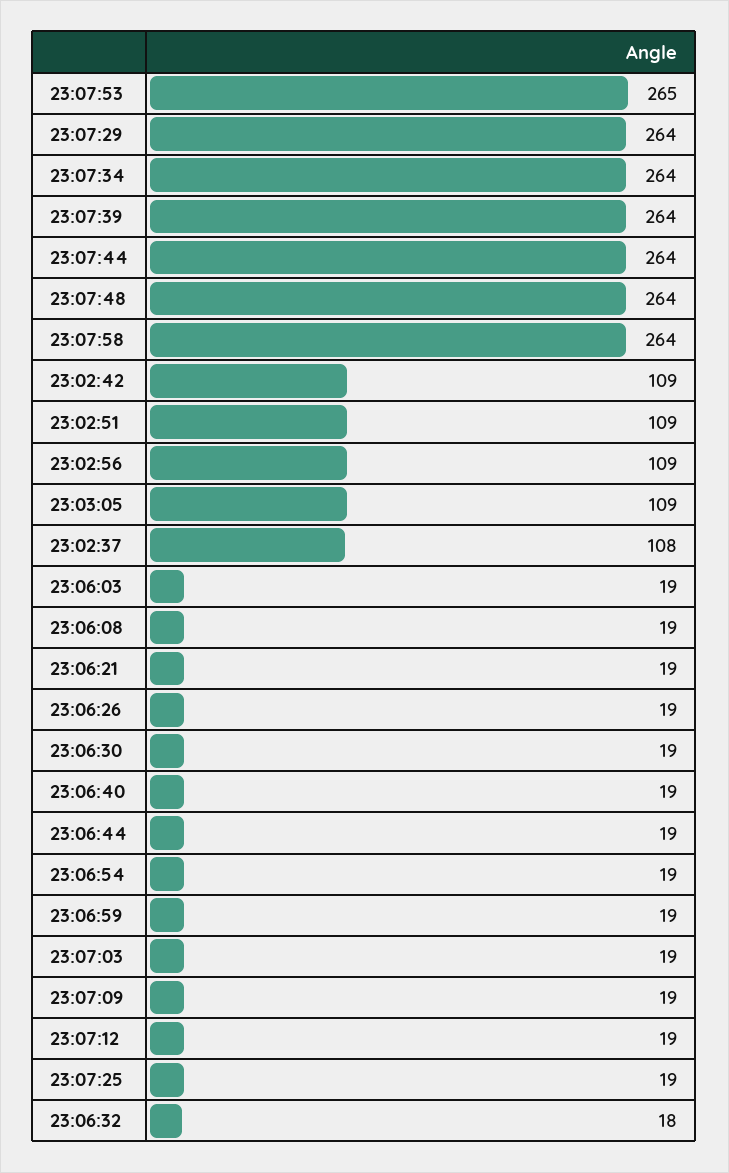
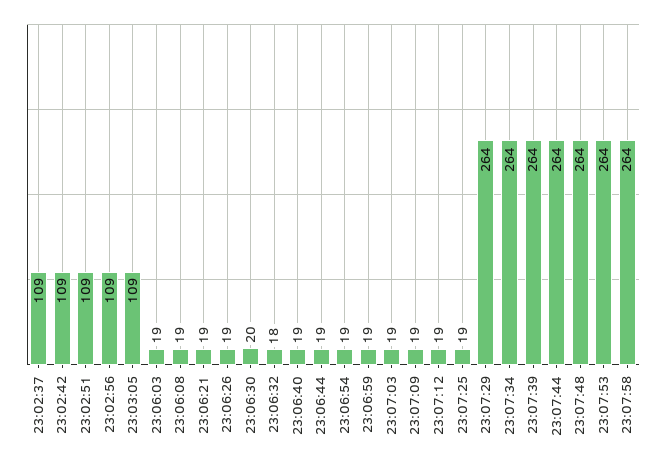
23:07:53: 265 -> 264
23:02:37: 108 -> 109
23:06:30: 19 -> 20

